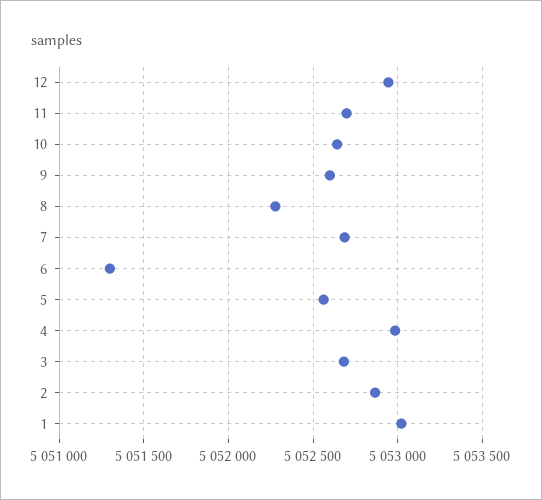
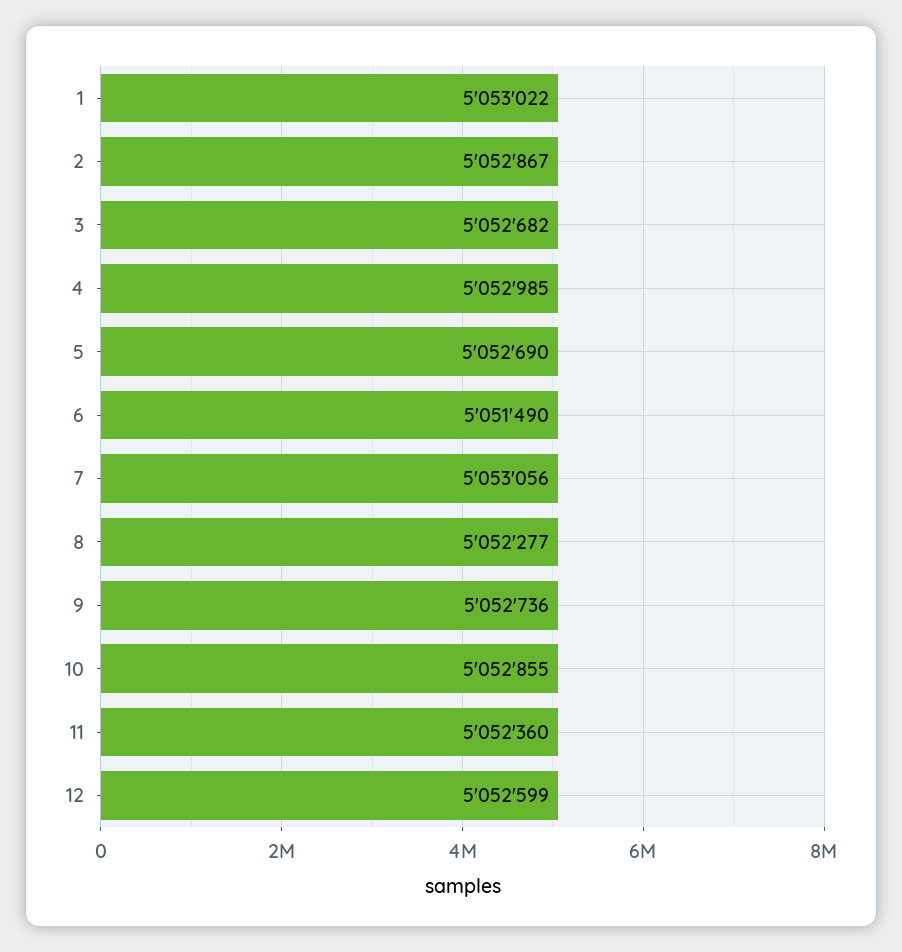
12: 5052950 -> 5052599
11: 5052700 -> 5052360
10: 5052650 -> 5052855
9: 5052600 -> 5052736
7: 5052700 -> 5053056
6: 5051300 -> 5051490
5: 5052550 -> 5052690

